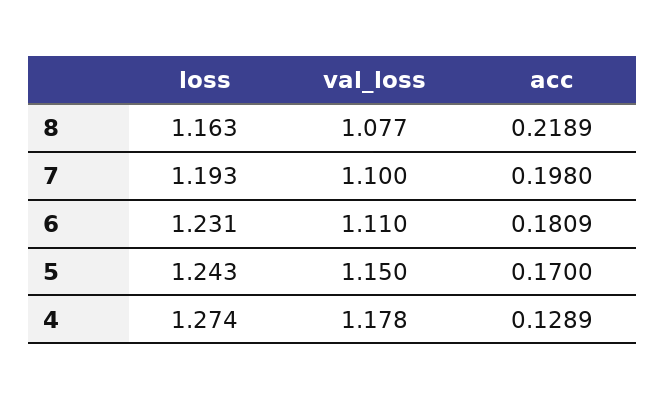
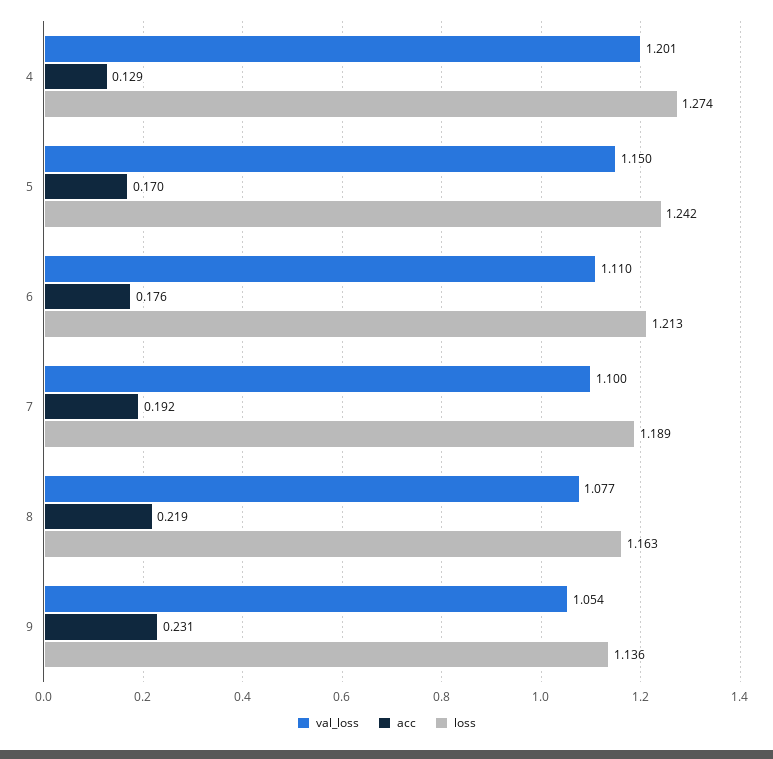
loss, 7: 1.193 -> 1.189
acc, 7: 0.198 -> 0.192
loss, 6: 1.231 -> 1.213
acc, 6: 0.1809 -> 0.176
loss, 5: 1.243 -> 1.242
val_loss, 4: 1.178 -> 1.201
val_loss, 9: none -> 1.054
acc, 9: none -> 0.231
loss, 9: none -> 1.136

